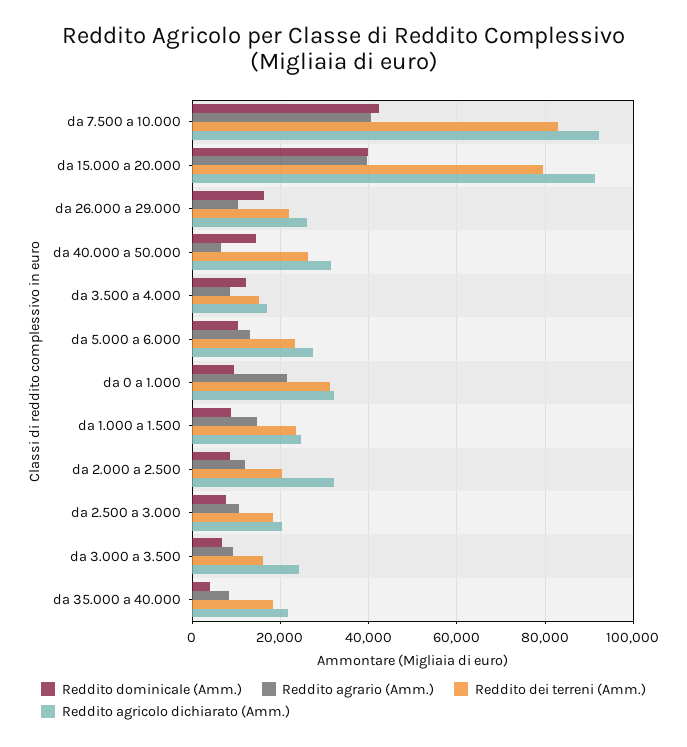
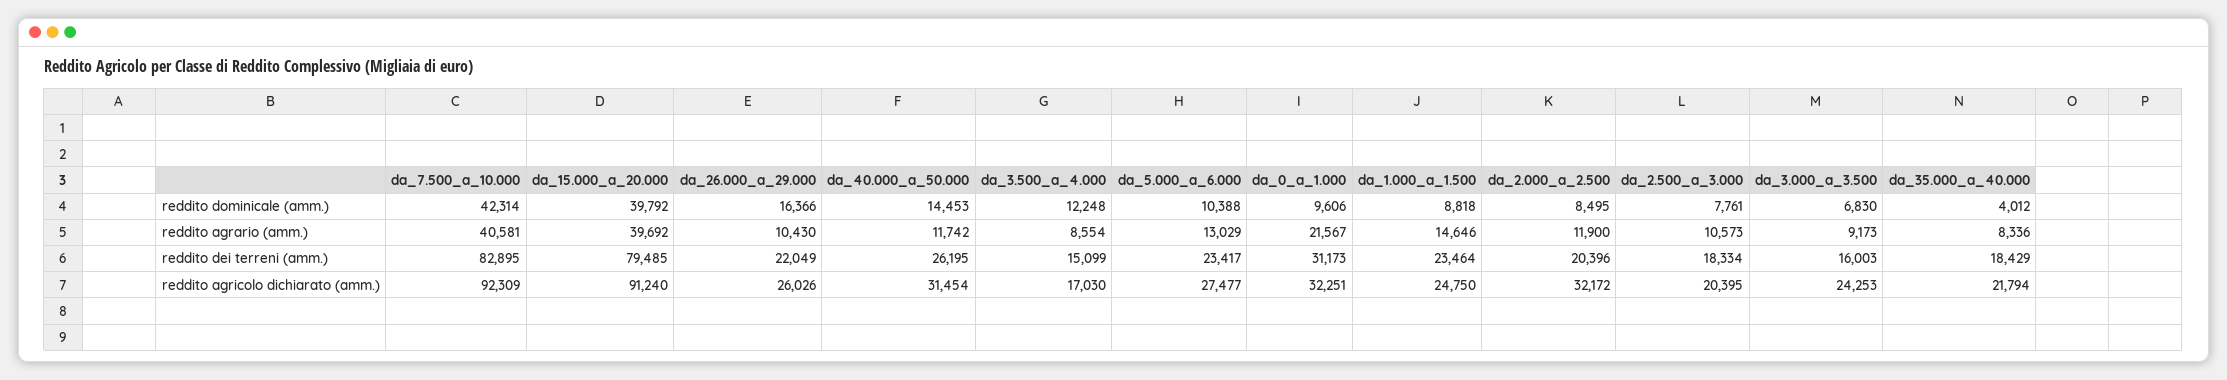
Reddito agrario (Amm.), da 40.000 a 50.000: 6000 -> 11742

